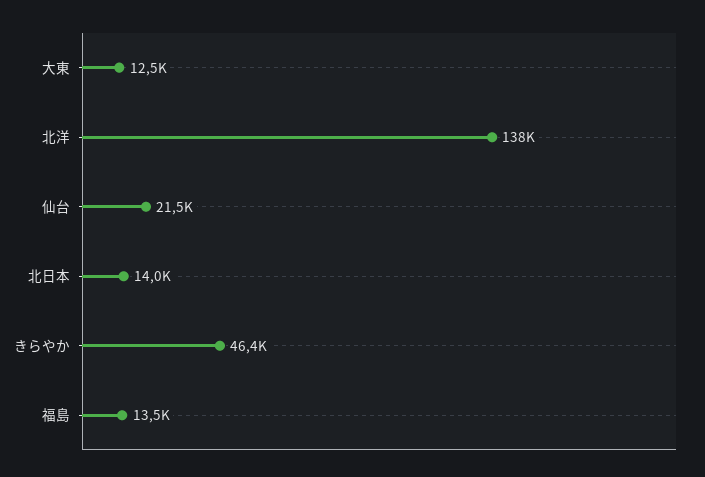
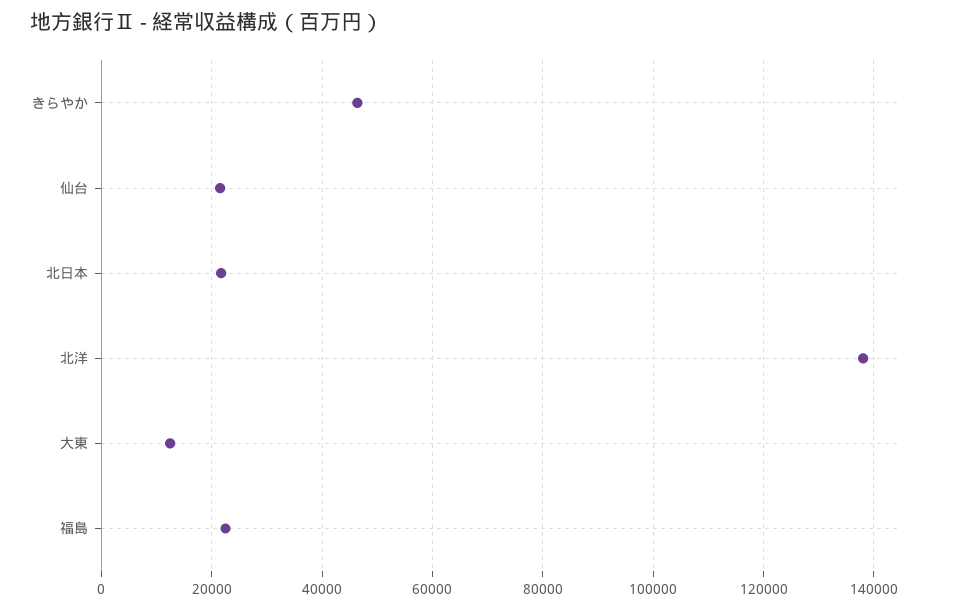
北日本: 14000 -> 22000
福島: 13500 -> 22000

